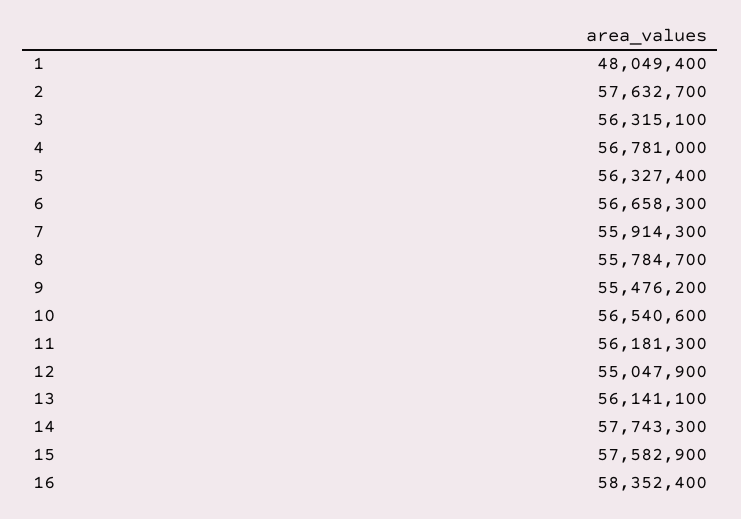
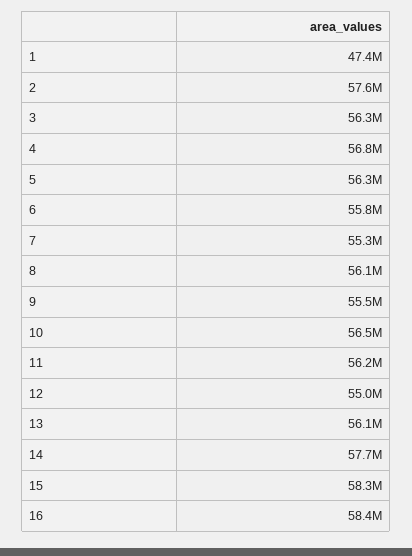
1: 48049400 -> 47400000
6: 56658300 -> 55800000
7: 55914300 -> 55300000
8: 55784700 -> 56100000
15: 57582900 -> 58300000

